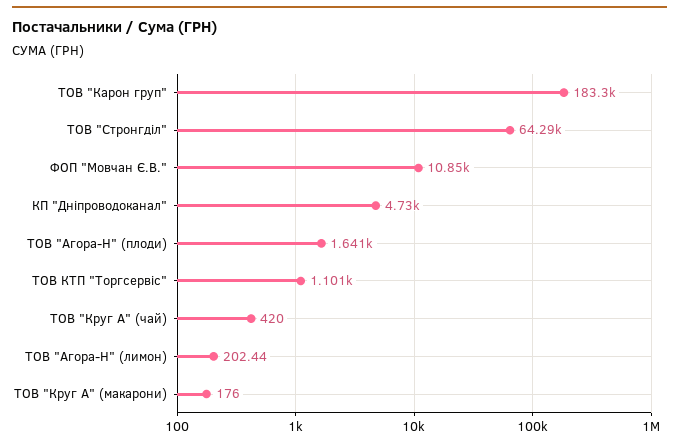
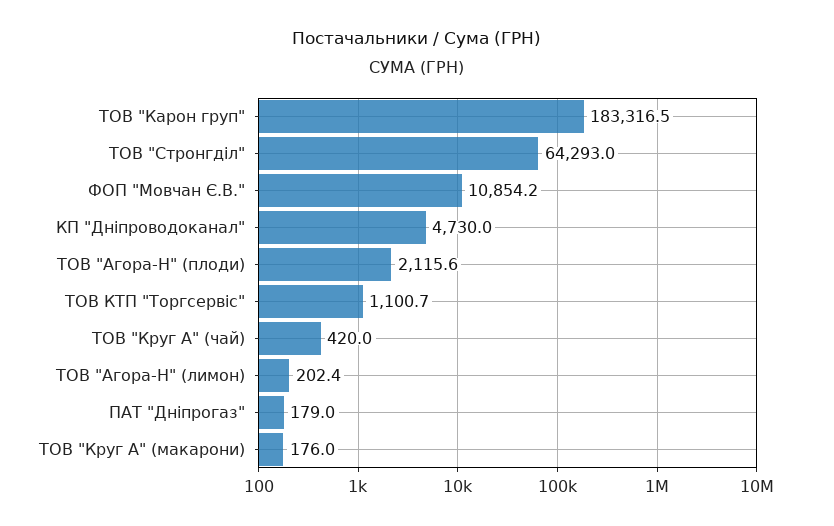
ТОВ "Агора-Н" (плоди): 1641 -> 2115.6
ПАТ "Дніпрогаз": none -> 179

